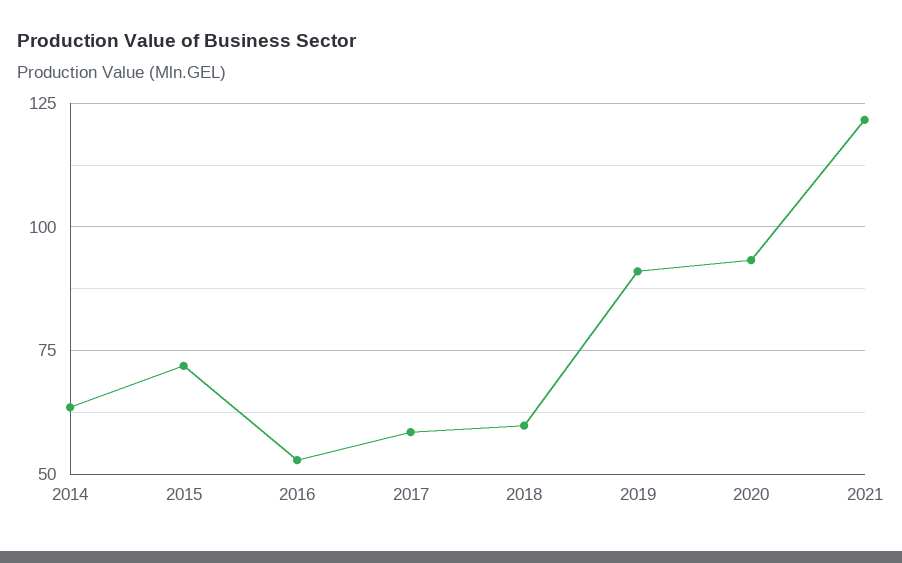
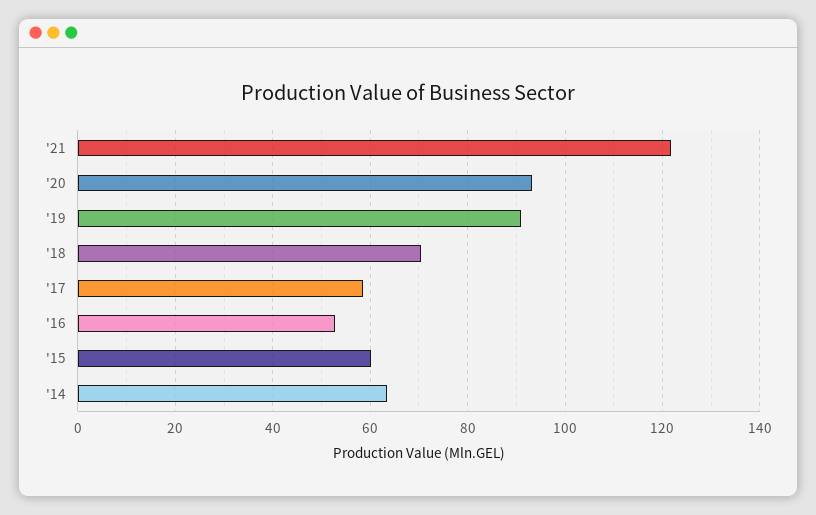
2015: 72.5 -> 60
2018: 60 -> 70

